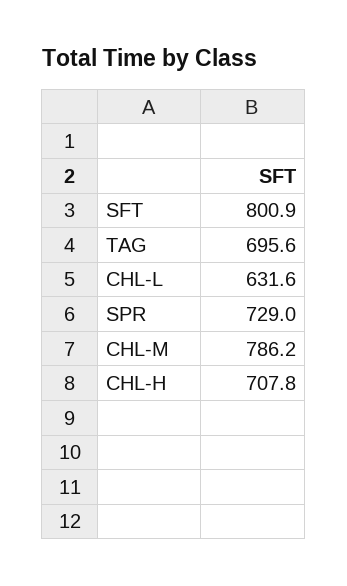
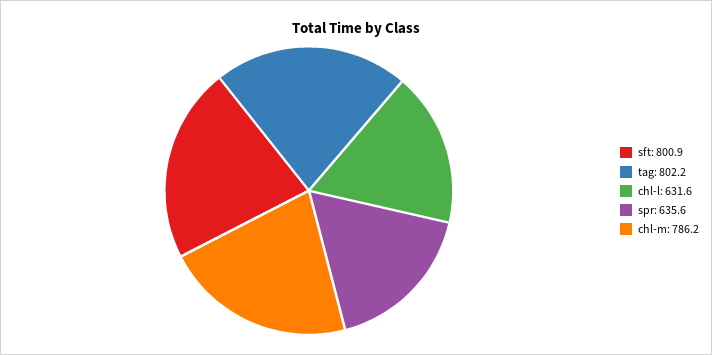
TAG: 695.6 -> 802.2
SPR: 729 -> 635.6
CHL-H: 707.8 -> none

